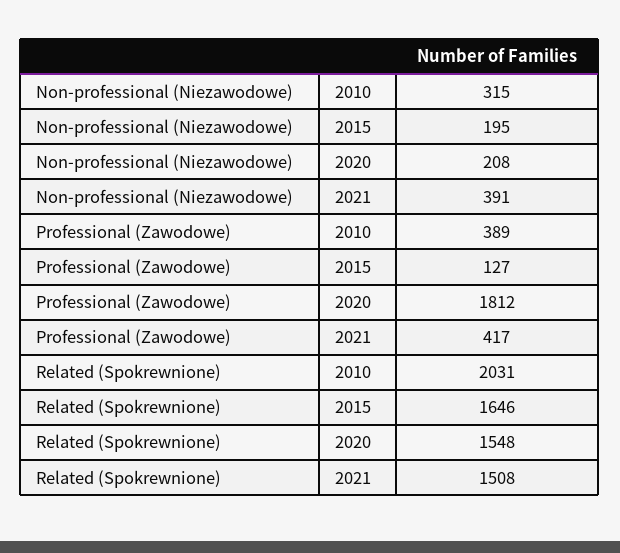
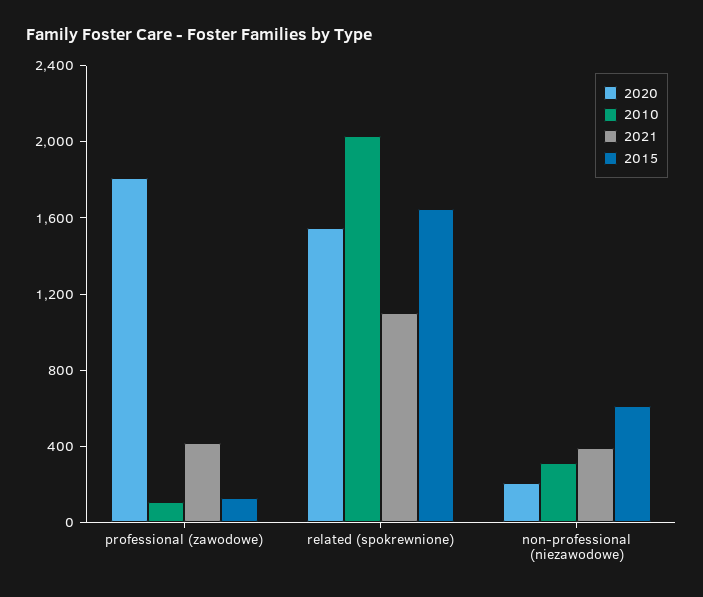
2015, Non-professional (Niezawodowe): 195 -> 600
2010, Professional (Zawodowe): 389 -> 100
2021, Related (Spokrewnione): 1508 -> 1100

